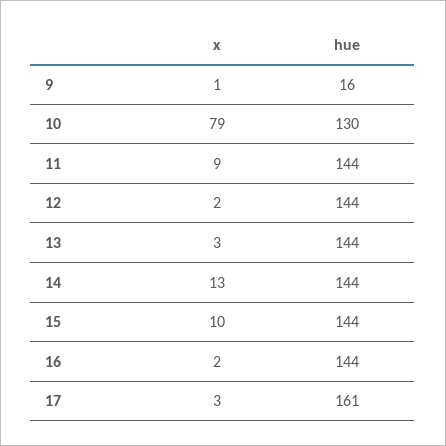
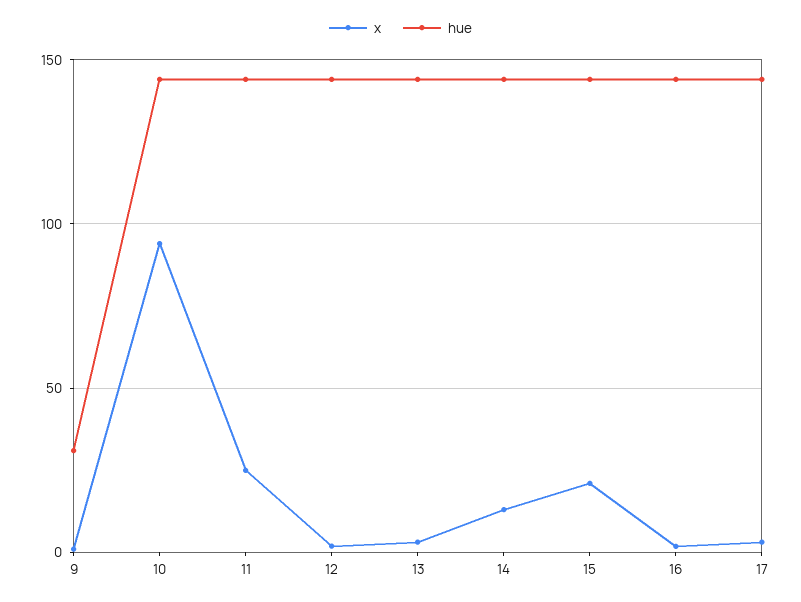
hue, 9: 16 -> 30
x, 10: 79 -> 95
hue, 10: 130 -> 145
x, 11: 9 -> 25
x, 15: 10 -> 20
hue, 17: 161 -> 145

